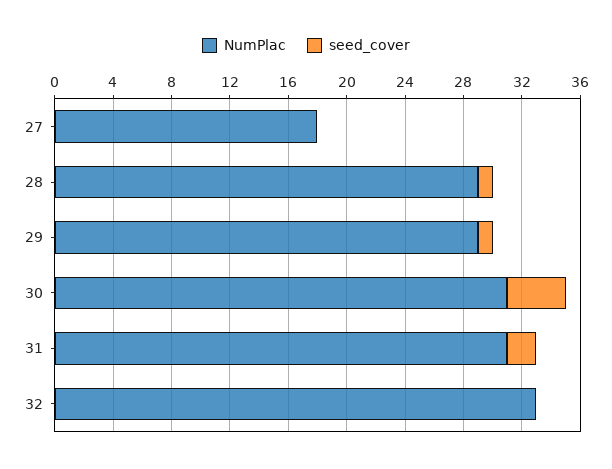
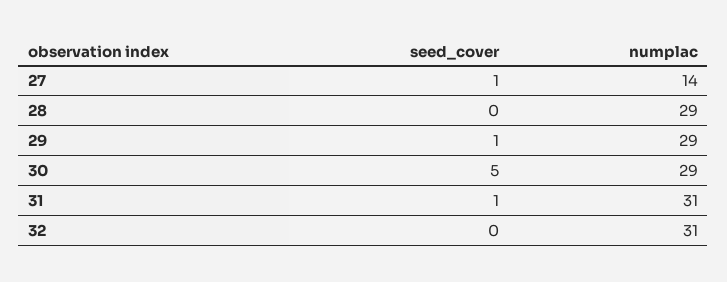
NumPlac, 27: 18 -> 14
seed_cover, 27: 0 -> 1
seed_cover, 28: 1 -> 0
NumPlac, 30: 31 -> 29
seed_cover, 30: 4 -> 5
seed_cover, 31: 2 -> 1
NumPlac, 32: 33 -> 31

